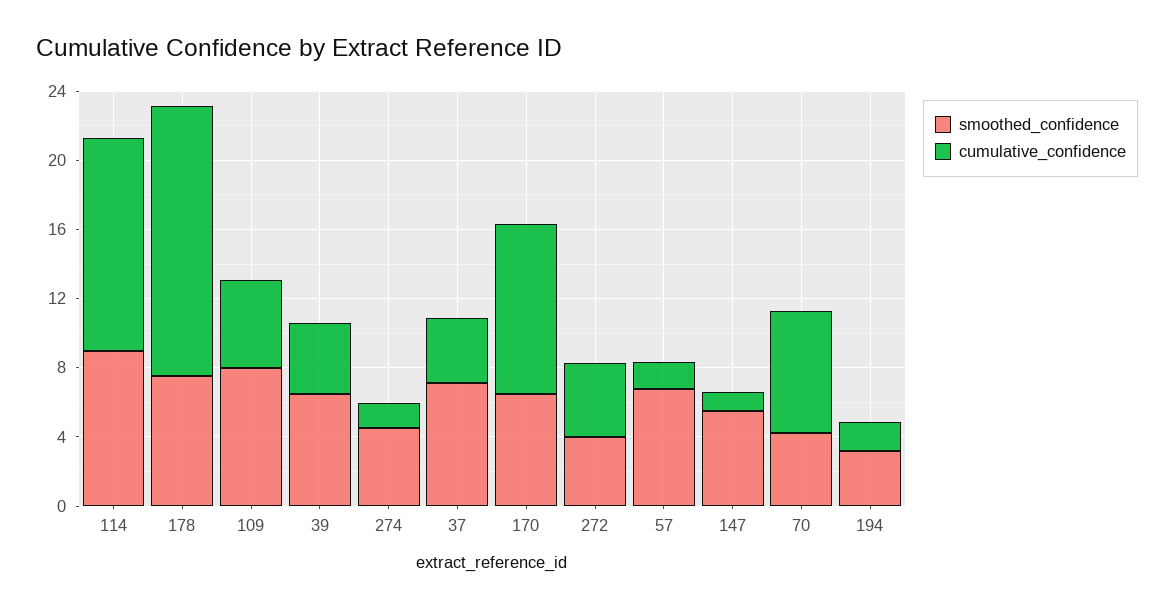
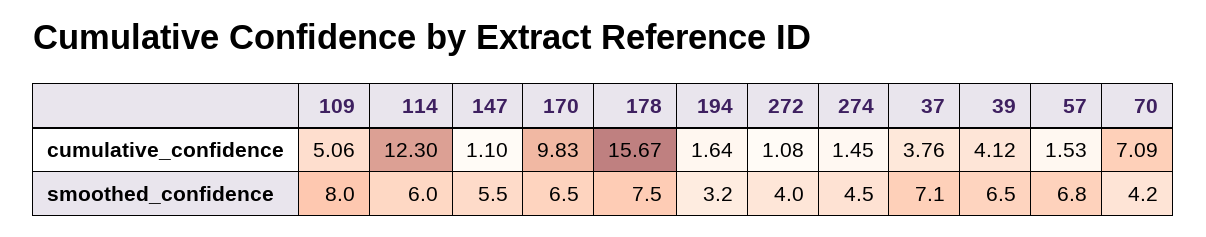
smoothed_confidence, 114: 9 -> 6
cumulative_confidence, 272: 4 -> 1.08

